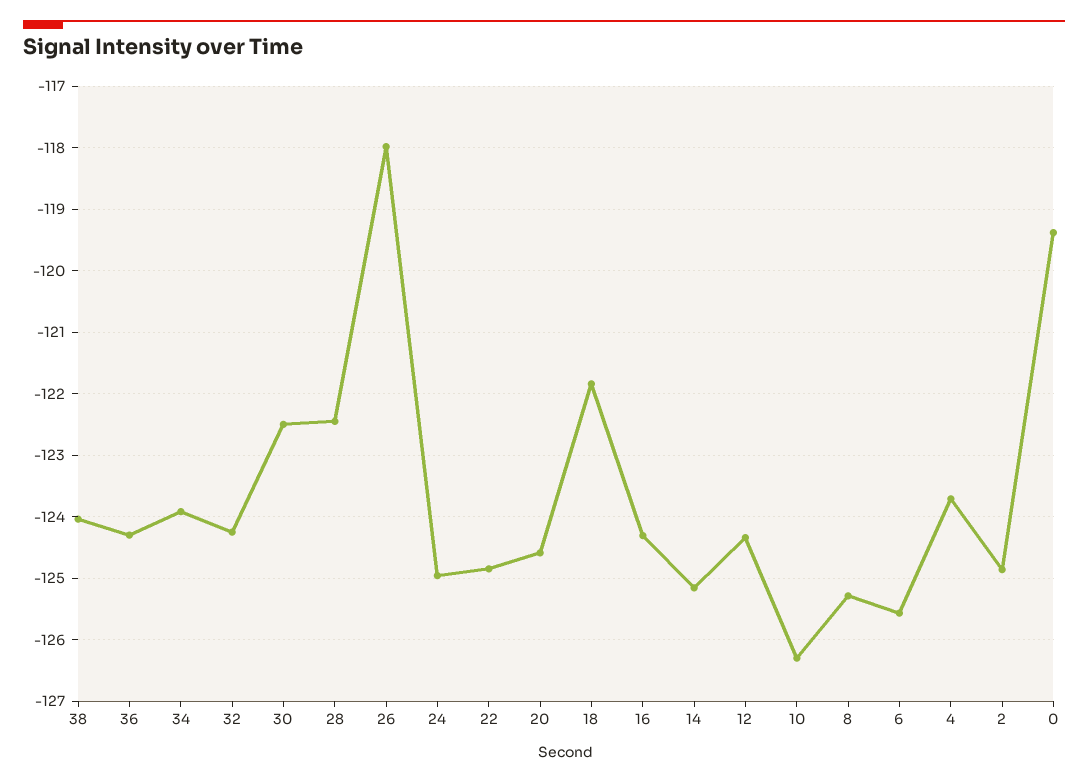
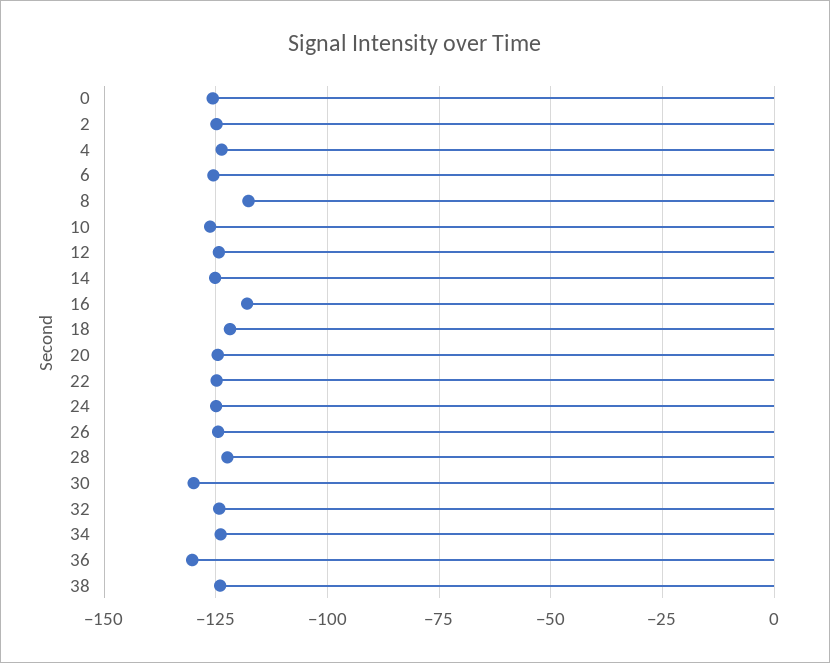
36: -124.3 -> -130
30: -122.5 -> -130
26: -118 -> -125
16: -124.3 -> -117.5
8: -125.3 -> -117.5
0: -119.4 -> -125

